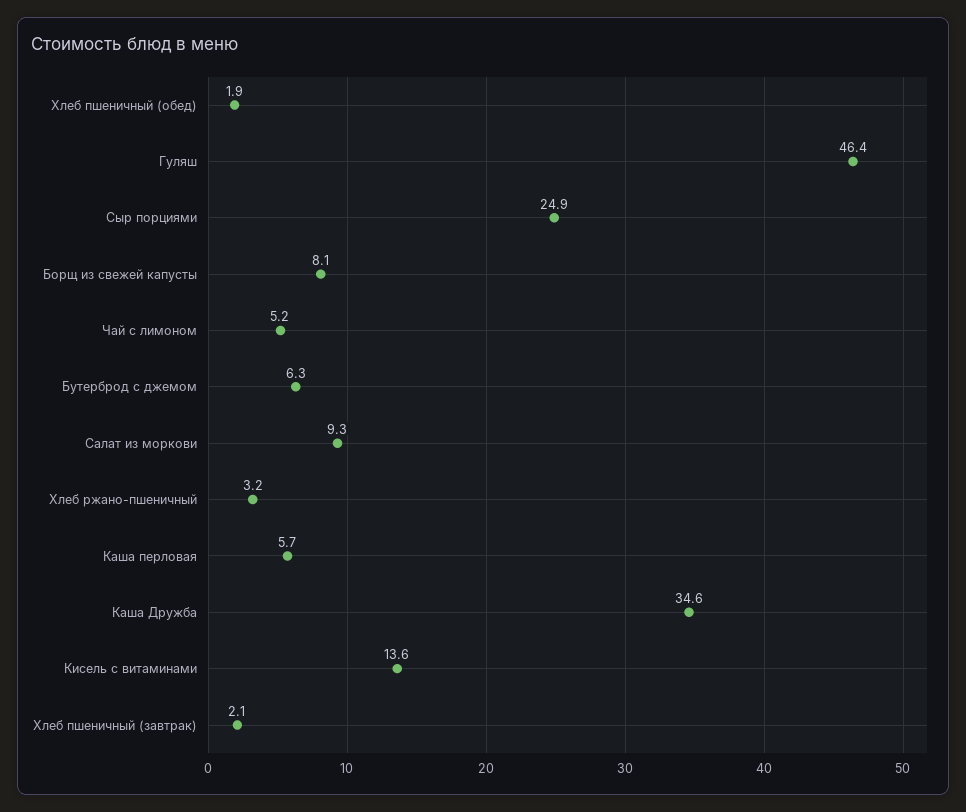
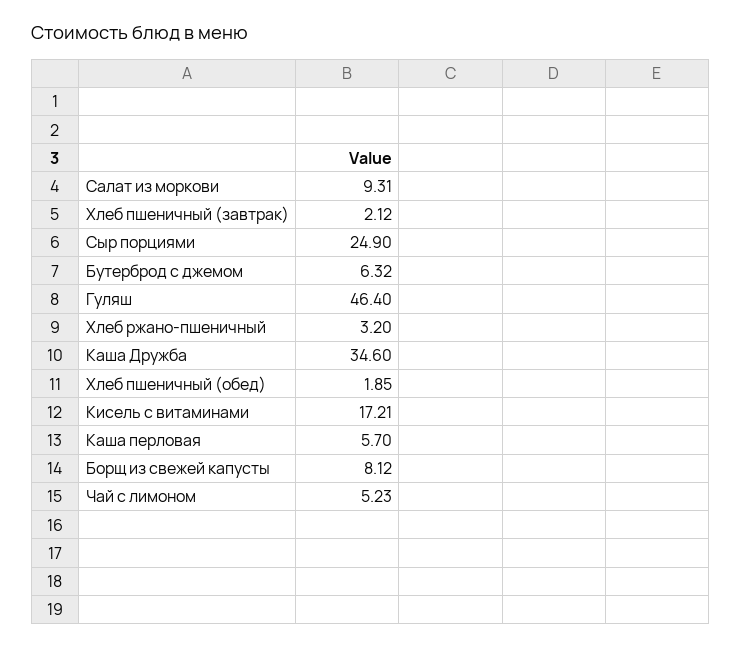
Кисель с витаминами: 13.6 -> 17.21

